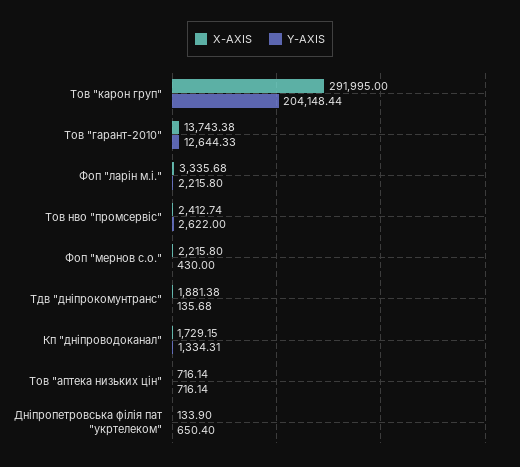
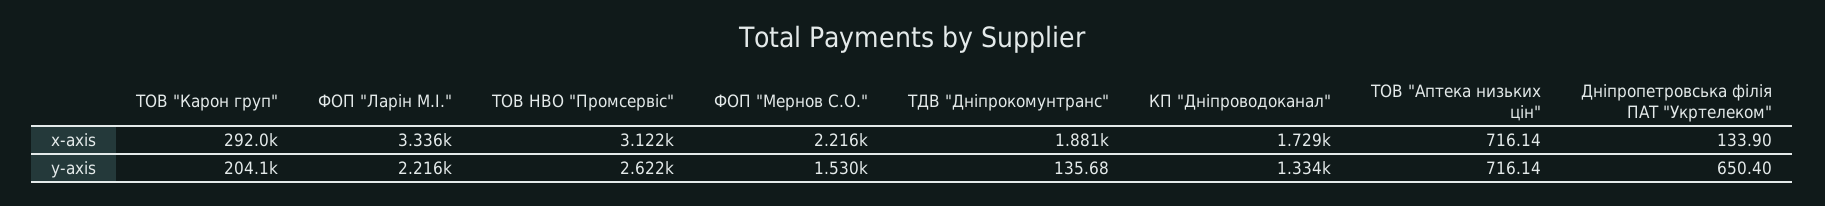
X-AXIS, Тов "гарант-2010": 13743.38 -> none
Y-AXIS, Тов "гарант-2010": 12644.33 -> none
X-AXIS, Тов нво "промсервіс": 2412.74 -> 3122
Y-AXIS, Фоп "мернов с.о.": 430 -> 1530

